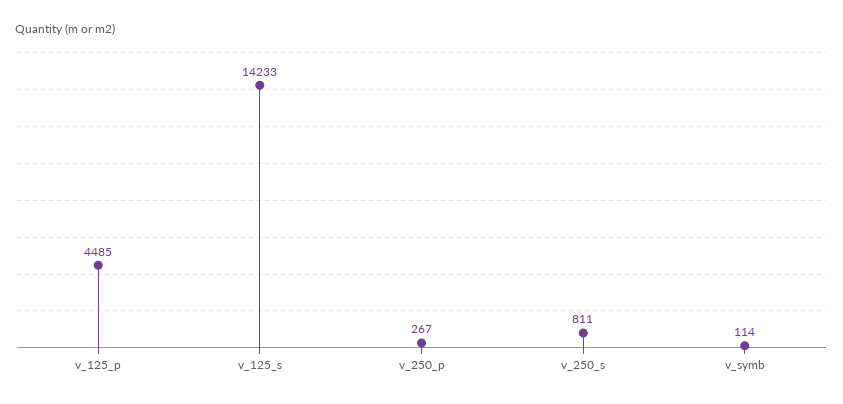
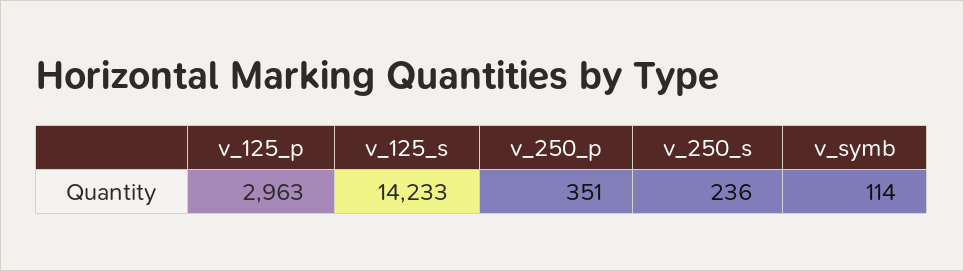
v_125_p: 4485 -> 2963
v_250_p: 267 -> 351
v_250_s: 811 -> 236

